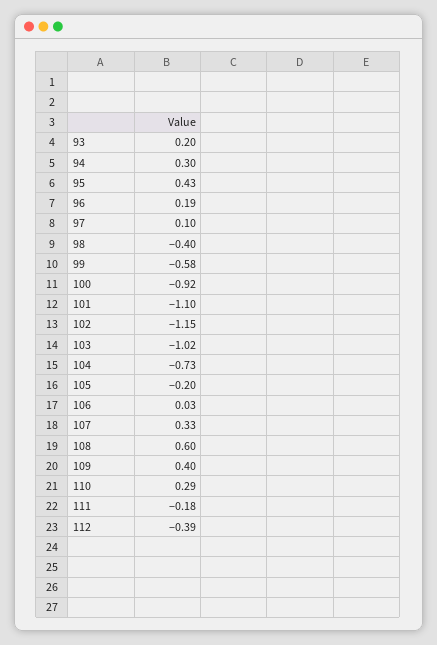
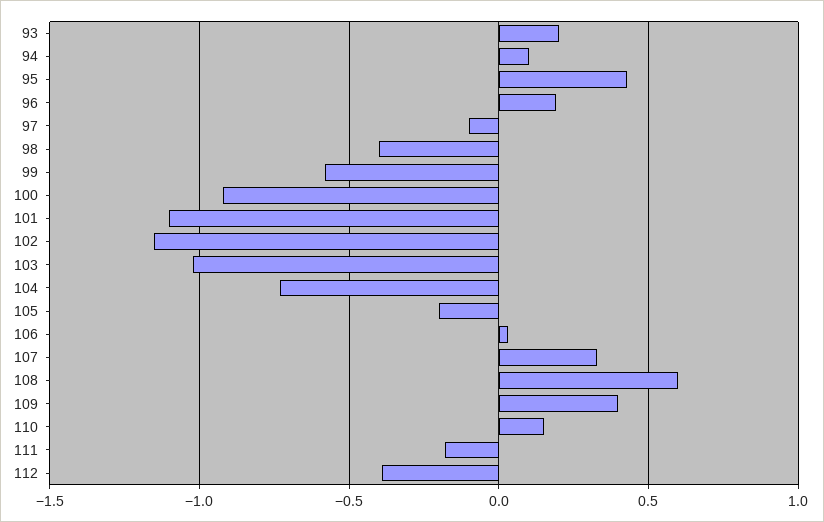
94: 0.3 -> 0.1
97: 0.1 -> -0.1
110: 0.29 -> 0.15

